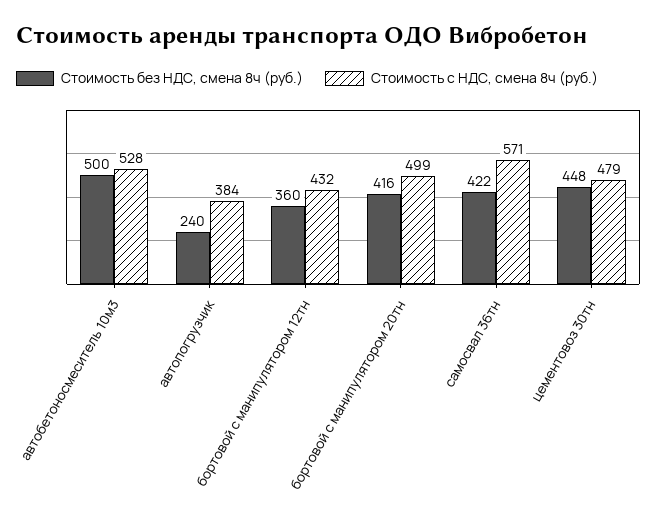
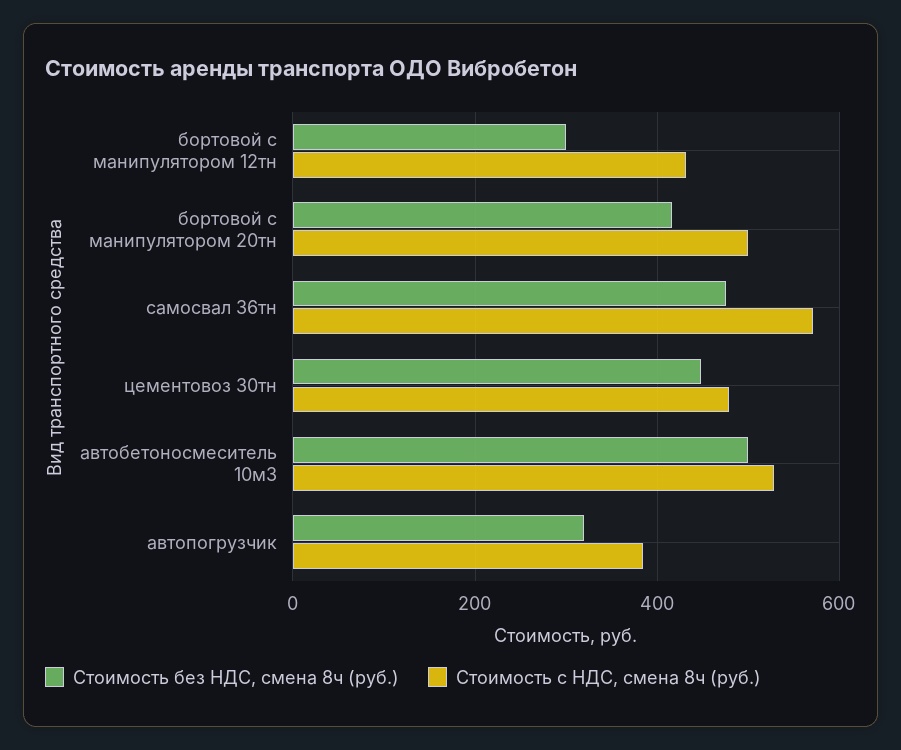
Стоимость без НДС, смена 8ч (руб.), автопогрузчик: 240 -> 320
Стоимость без НДС, смена 8ч (руб.), бортовой с манипулятором 12тн: 360 -> 300
Стоимость без НДС, смена 8ч (руб.), самосвал 36тн: 422 -> 480

